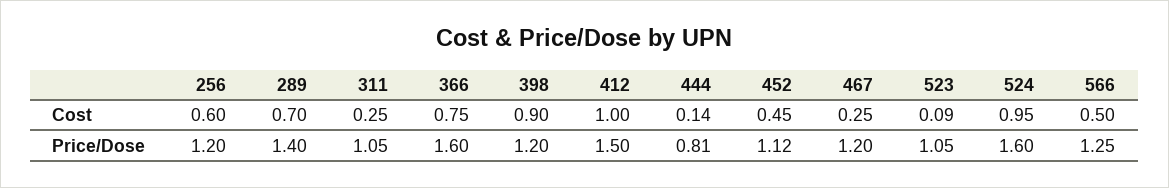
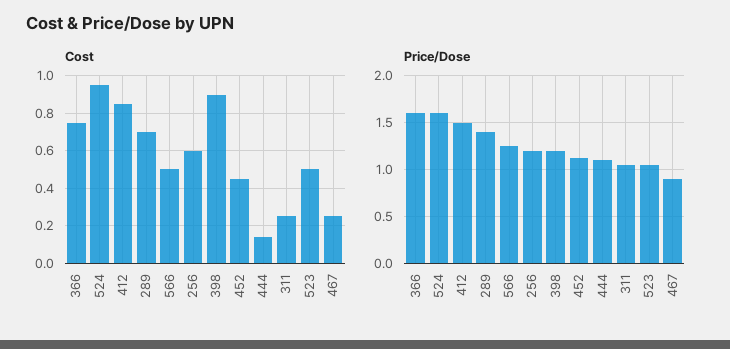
Cost, 412: 1 -> 0.85
Cost, 523: 0.09 -> 0.5
Price/Dose, 444: 0.81 -> 1.1
Price/Dose, 467: 1.2 -> 0.9

